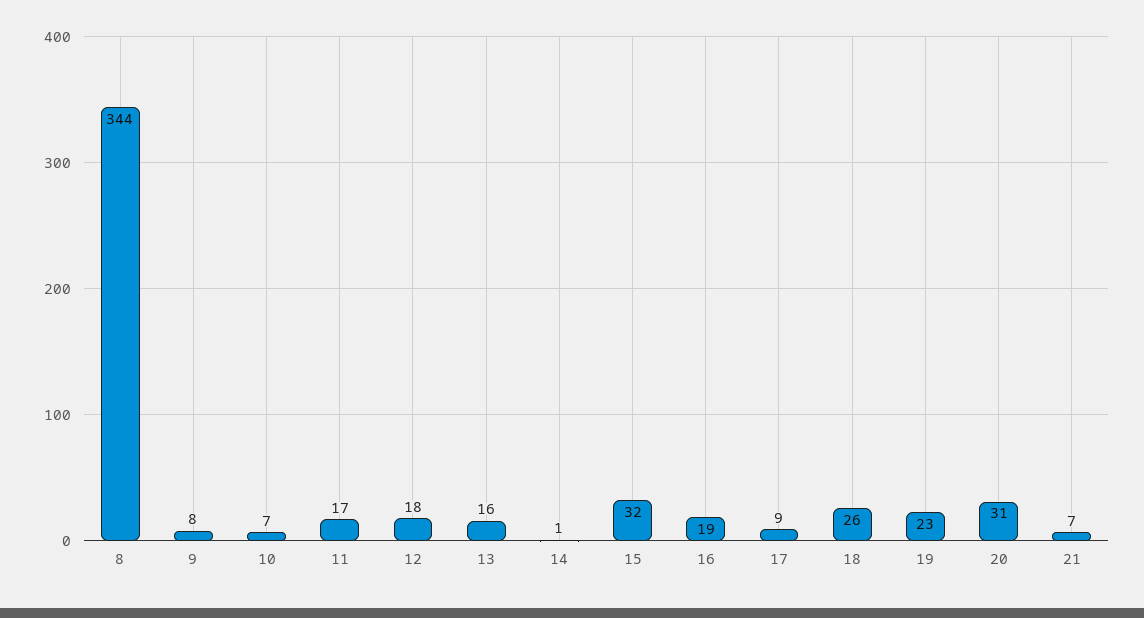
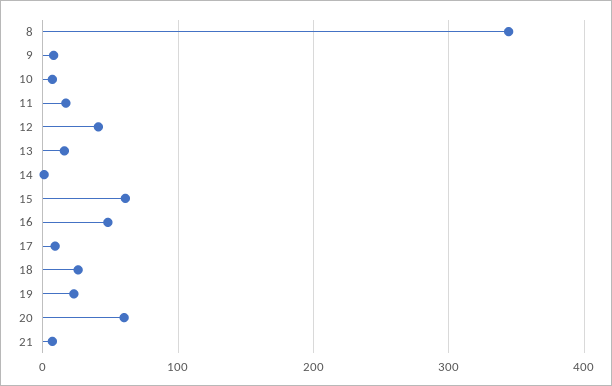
12: 18 -> 40
15: 32 -> 60
16: 19 -> 50
20: 31 -> 60

